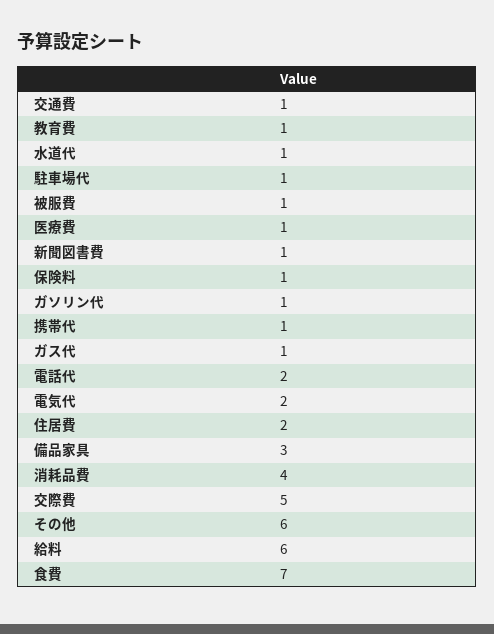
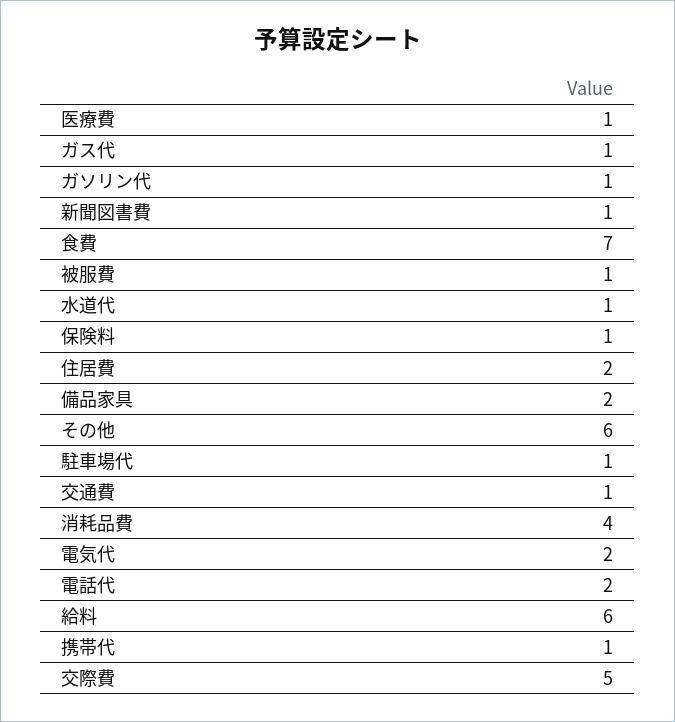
教育費: 1 -> none
備品家具: 3 -> 2

